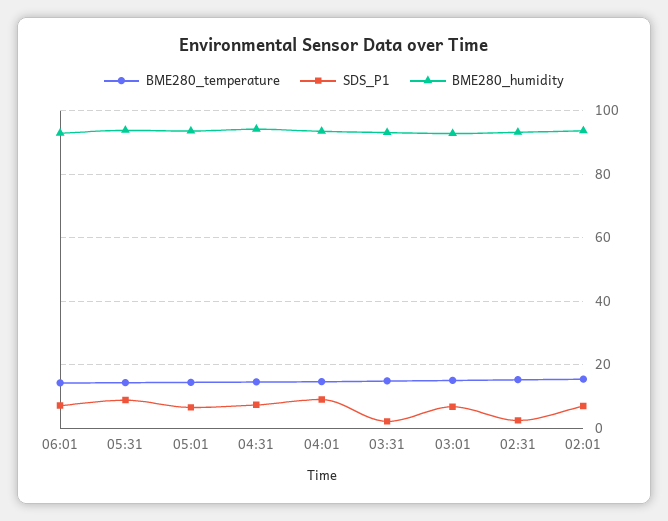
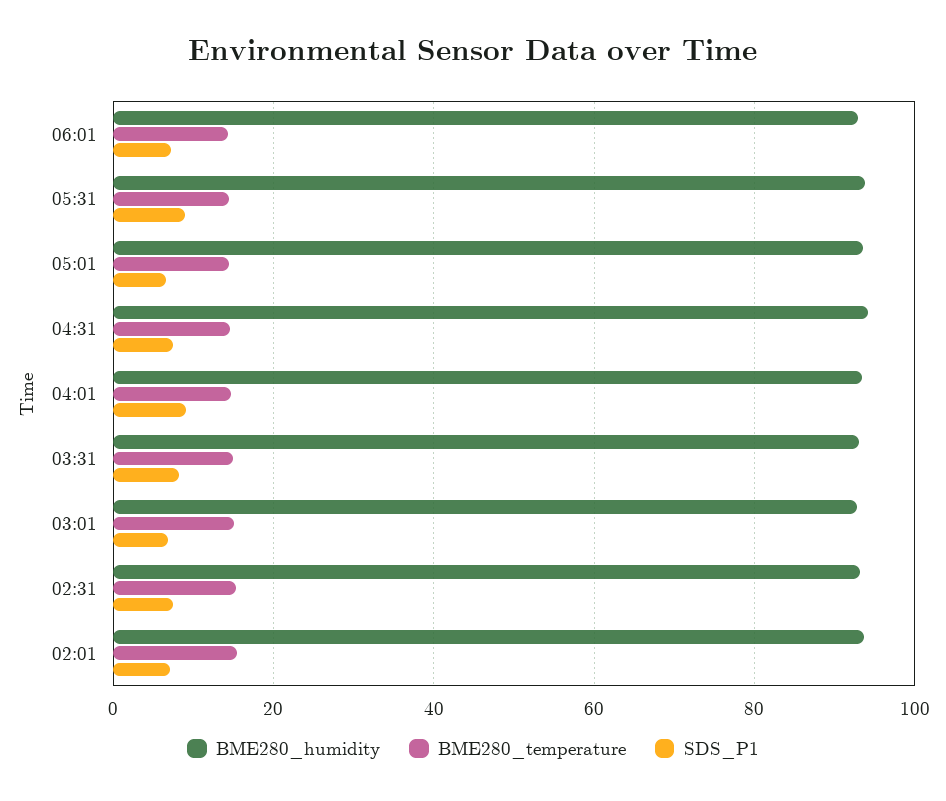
SDS_P1, 03:31: 2 -> 8
SDS_P1, 02:31: 2 -> 8

